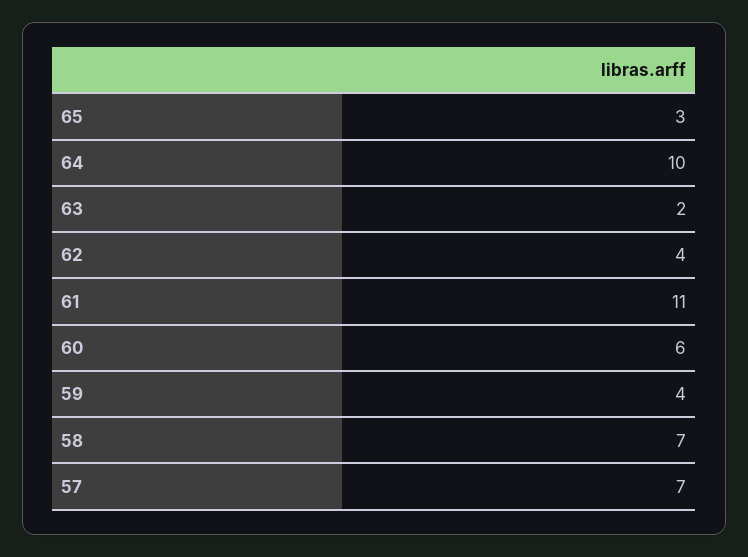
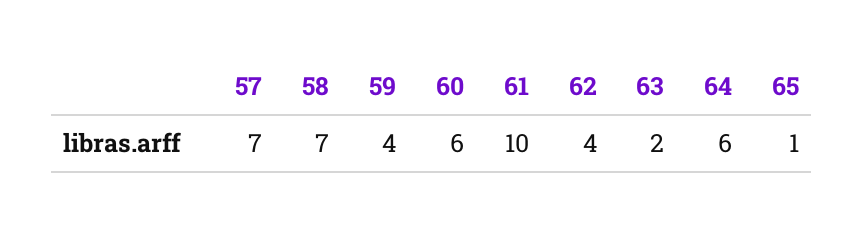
65: 3 -> 1
64: 10 -> 6
61: 11 -> 10

